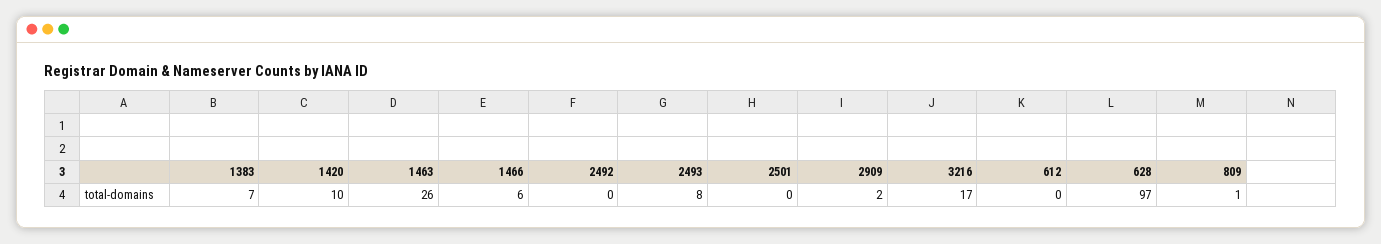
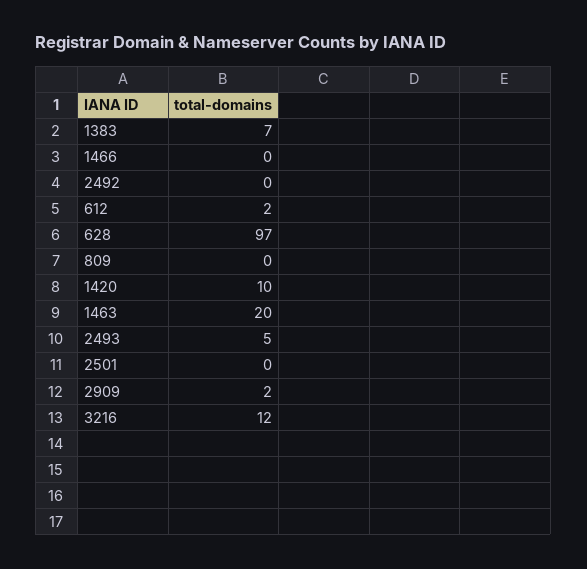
1463: 26 -> 20
1466: 6 -> 0
2493: 8 -> 5
3216: 17 -> 12
612: 0 -> 2
809: 1 -> 0

